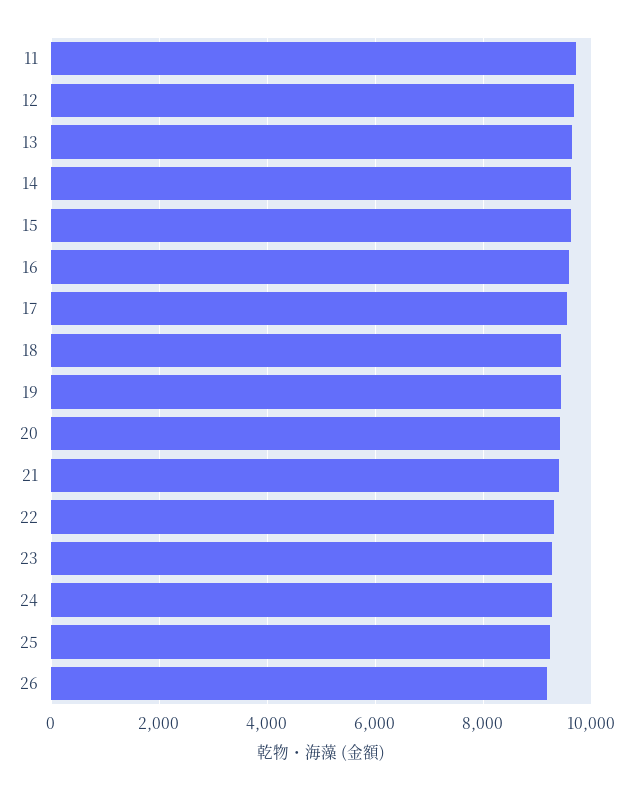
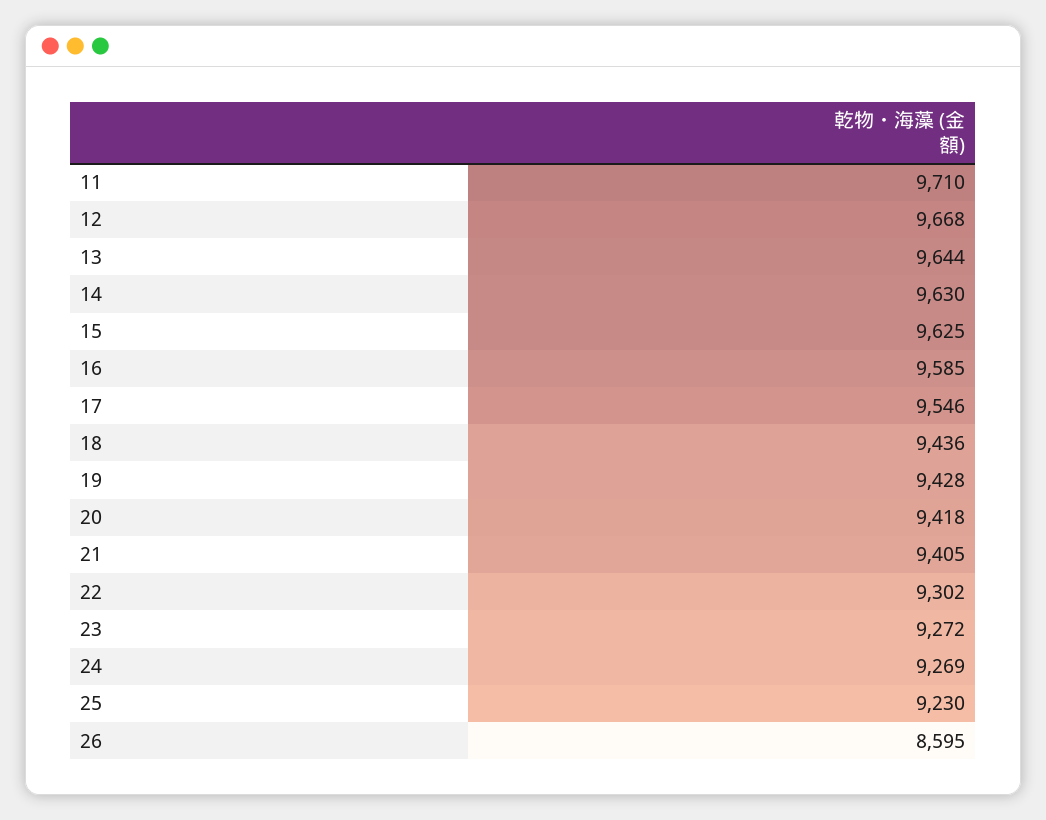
26: 9200 -> 8595

